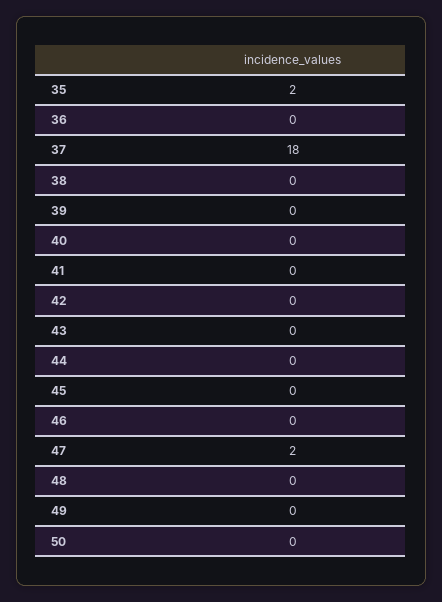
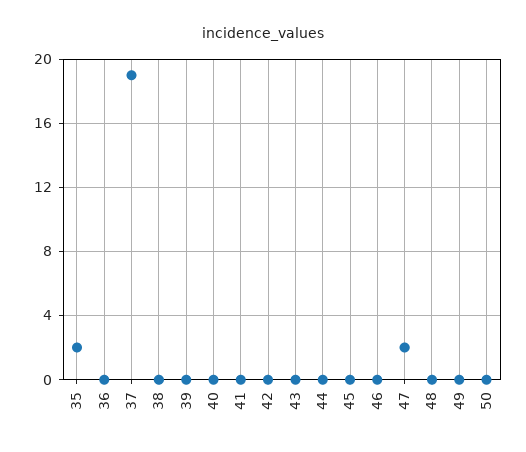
37: 18 -> 19

